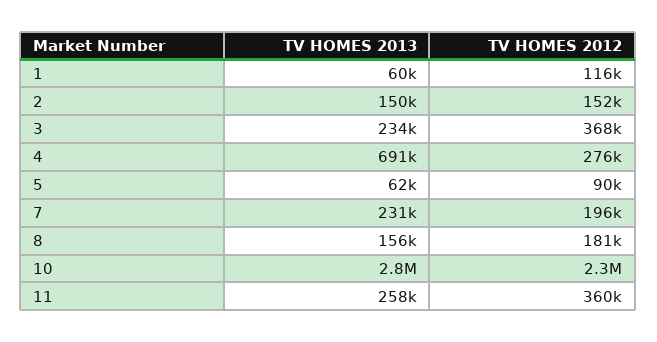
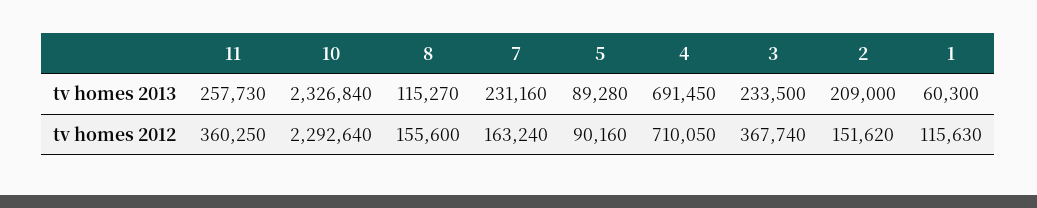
TV HOMES 2013, 2: 150000 -> 209000
TV HOMES 2012, 4: 276000 -> 710050
TV HOMES 2013, 5: 62000 -> 89280
TV HOMES 2012, 7: 196000 -> 163240
TV HOMES 2013, 8: 156000 -> 115270
TV HOMES 2012, 8: 181000 -> 155600
TV HOMES 2013, 10: 2800000 -> 2326840

